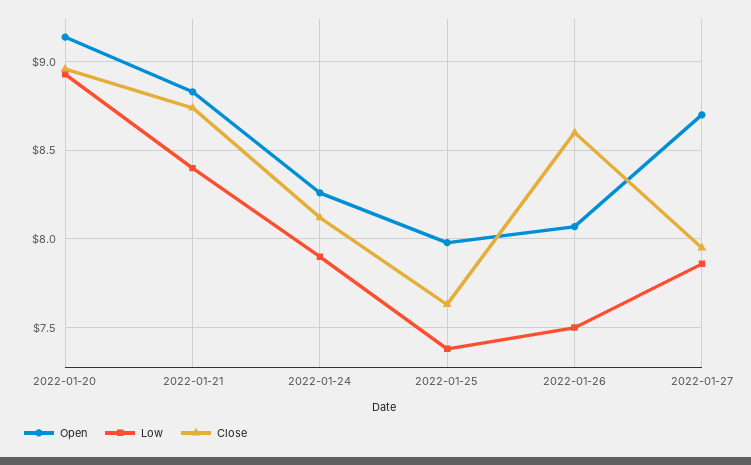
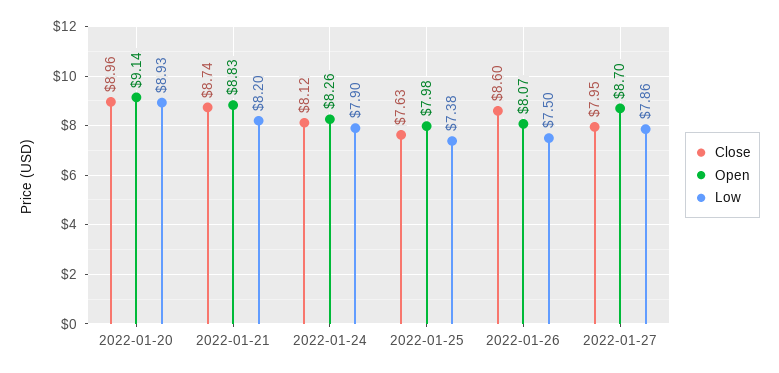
Low, 2022-01-21: 8.4 -> 8.2

